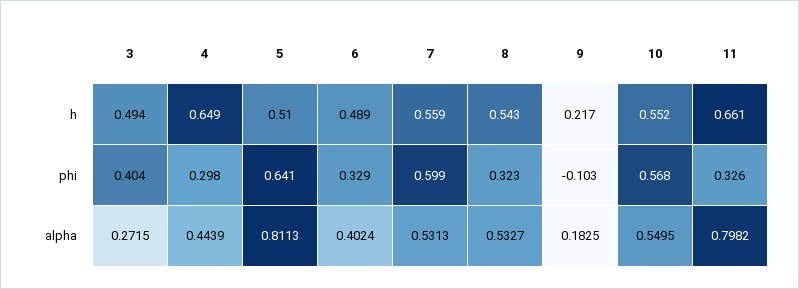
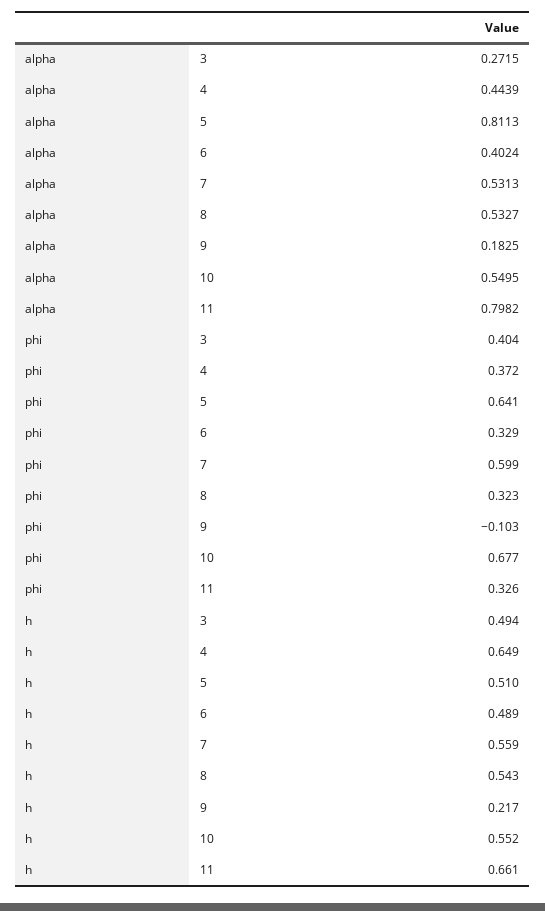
4, phi: 0.298 -> 0.372
10, phi: 0.568 -> 0.677

